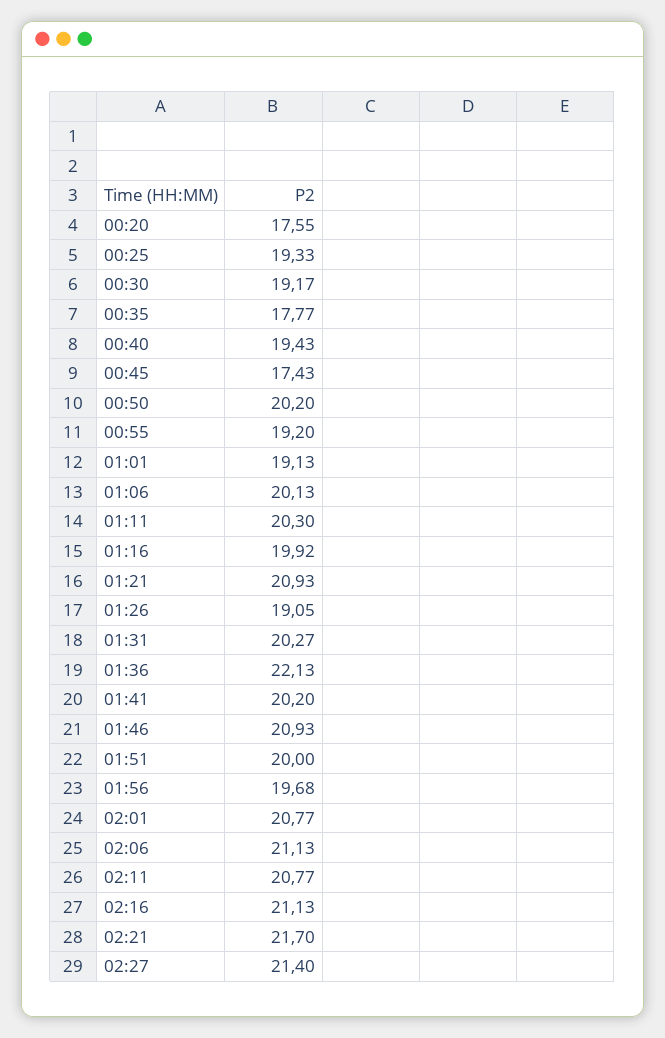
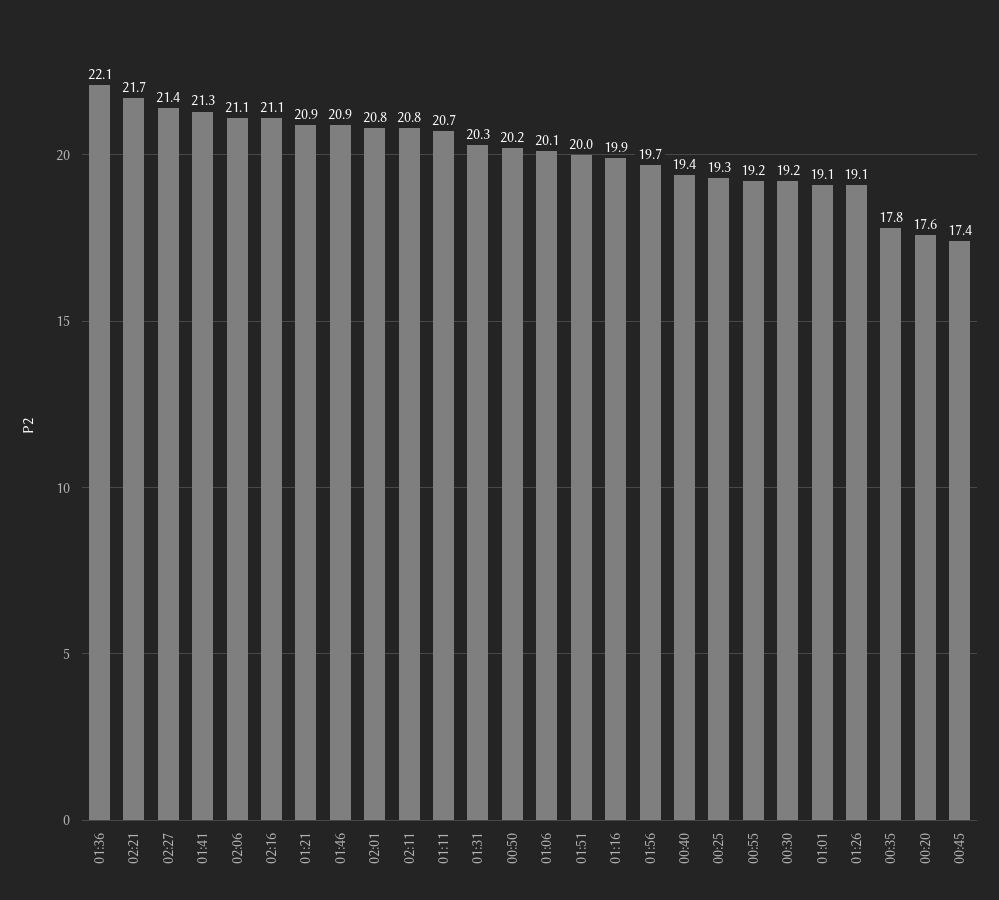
01:11: 20.3 -> 20.7
01:41: 20.2 -> 21.3

